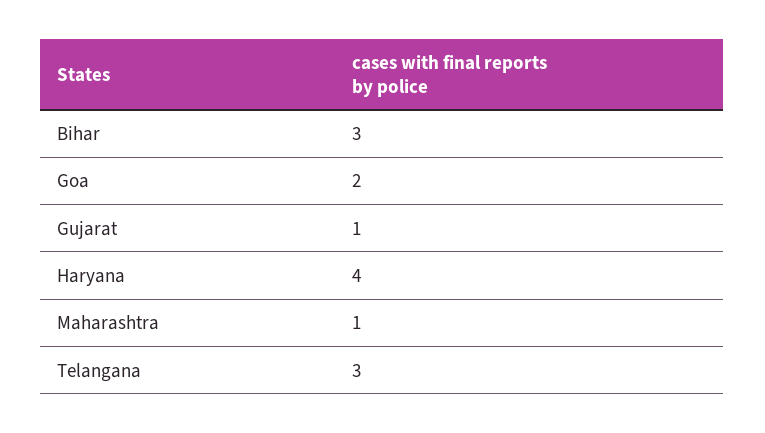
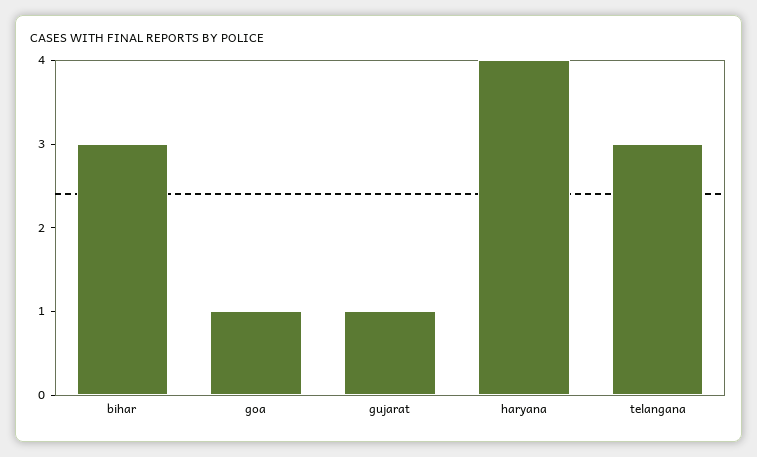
Goa: 2 -> 1
Maharashtra: 1 -> none

